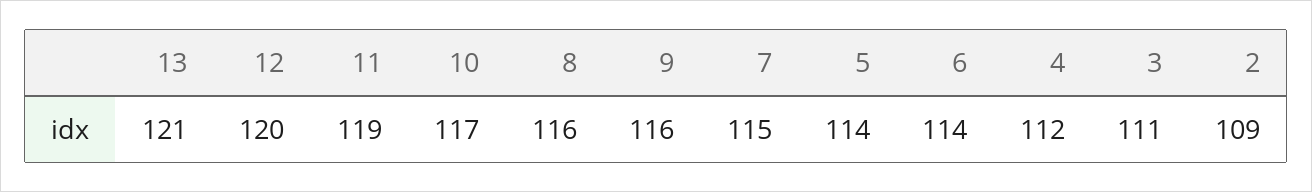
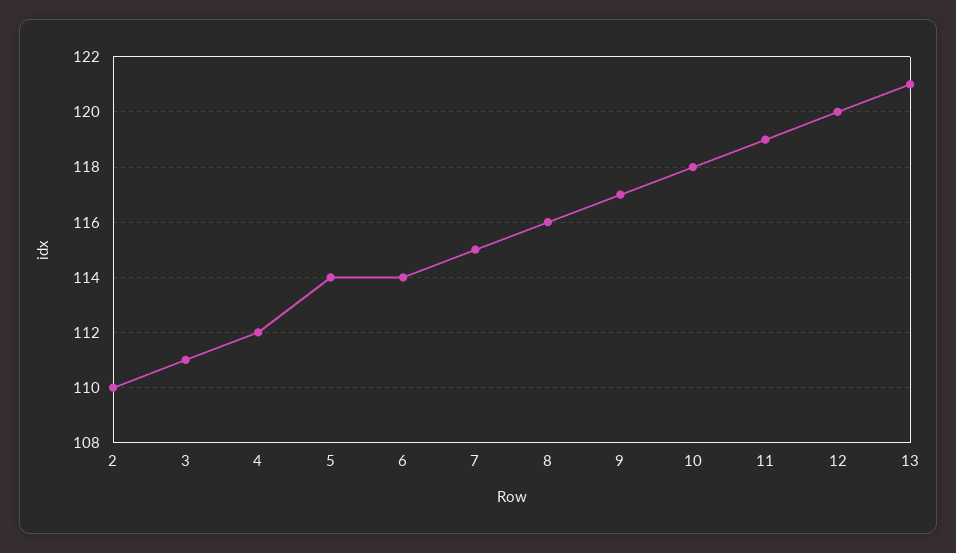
10: 117 -> 118
9: 116 -> 117
2: 109 -> 110

